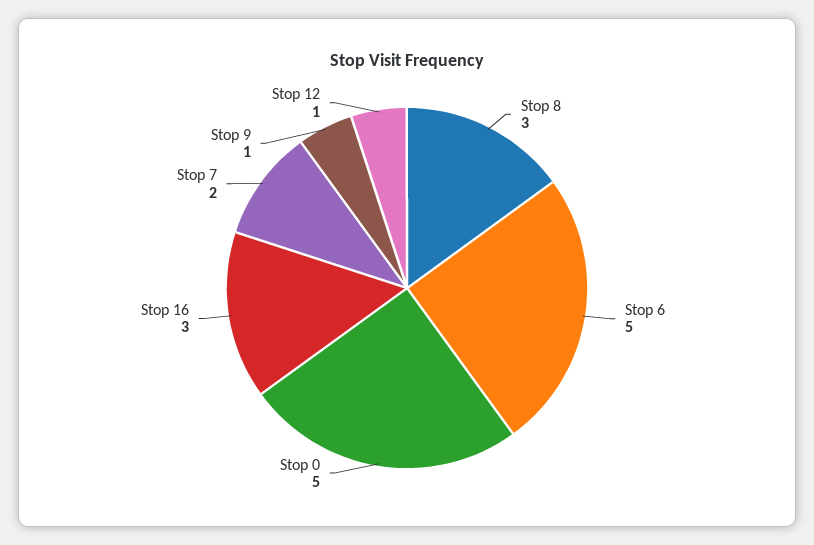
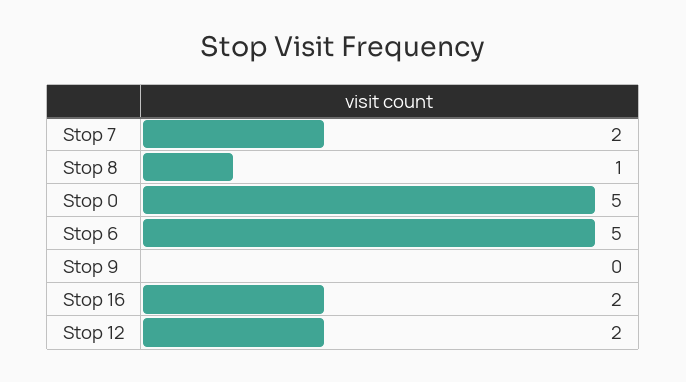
Stop 8: 3 -> 1
Stop 16: 3 -> 2
Stop 9: 1 -> 0
Stop 12: 1 -> 2

